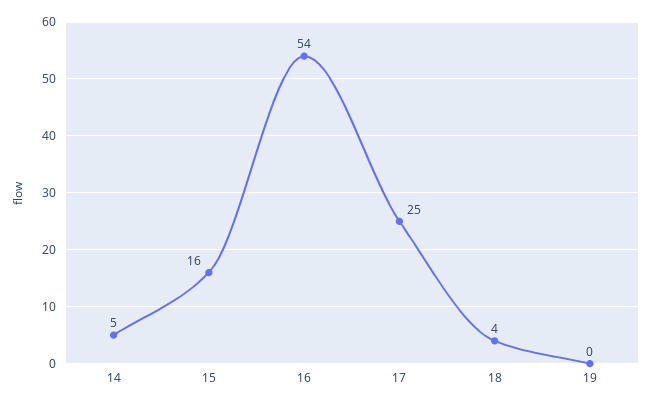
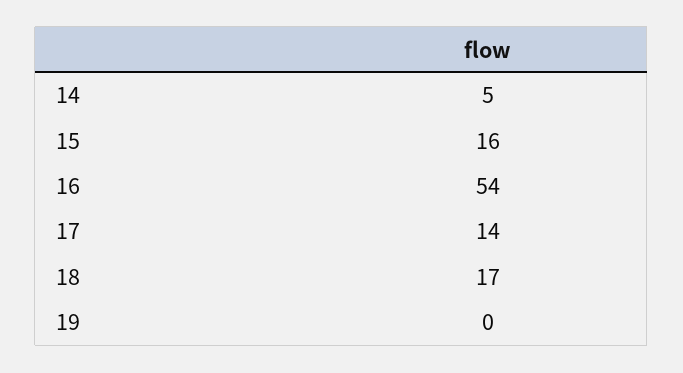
17: 25 -> 14
18: 4 -> 17

